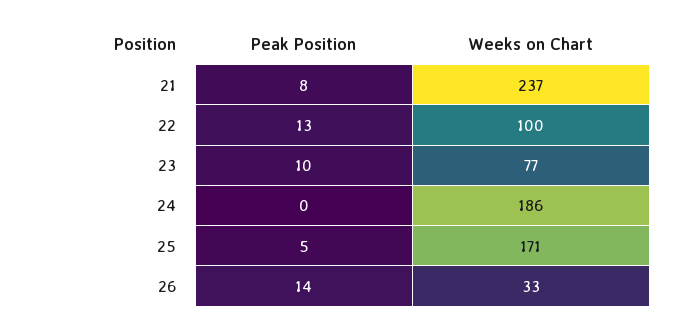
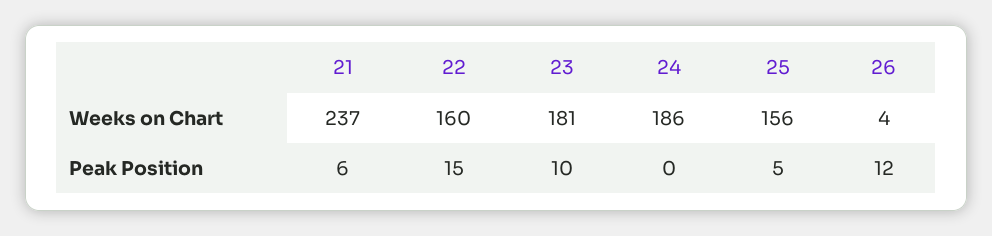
Peak Position, 21: 8 -> 6
Peak Position, 22: 13 -> 15
Weeks on Chart, 22: 100 -> 160
Weeks on Chart, 23: 77 -> 181
Weeks on Chart, 25: 171 -> 156
Peak Position, 26: 14 -> 12
Weeks on Chart, 26: 33 -> 4

